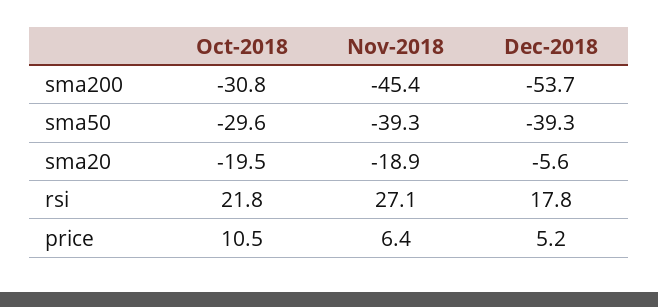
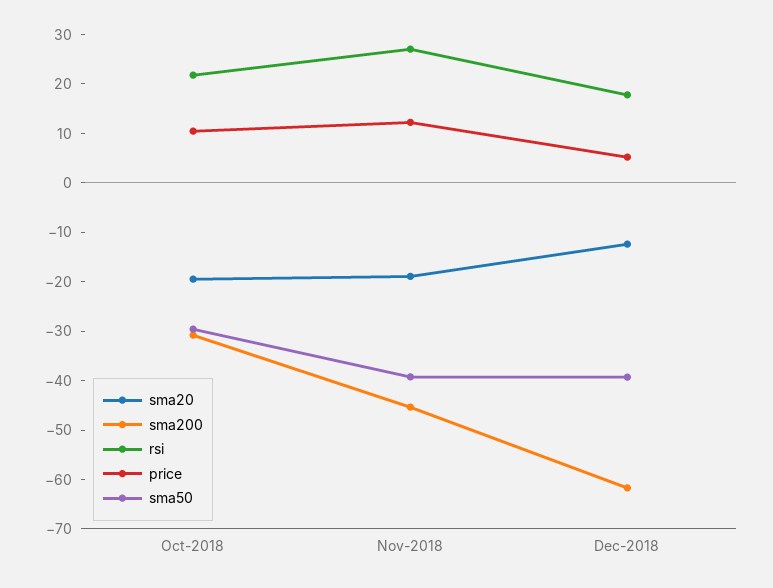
sma200, Dec-2018: -53.7 -> -62
sma20, Dec-2018: -5.6 -> -12
price, Nov-2018: 6.4 -> 12

